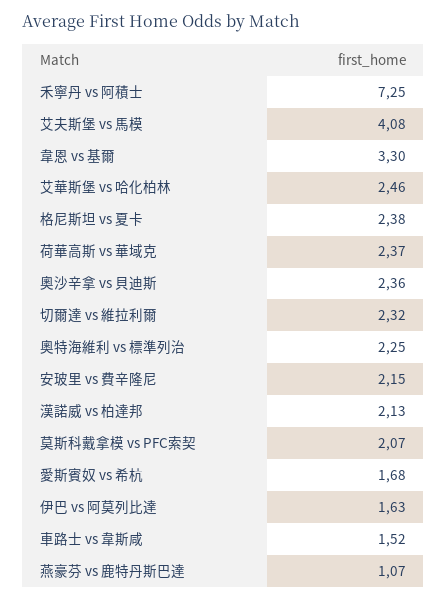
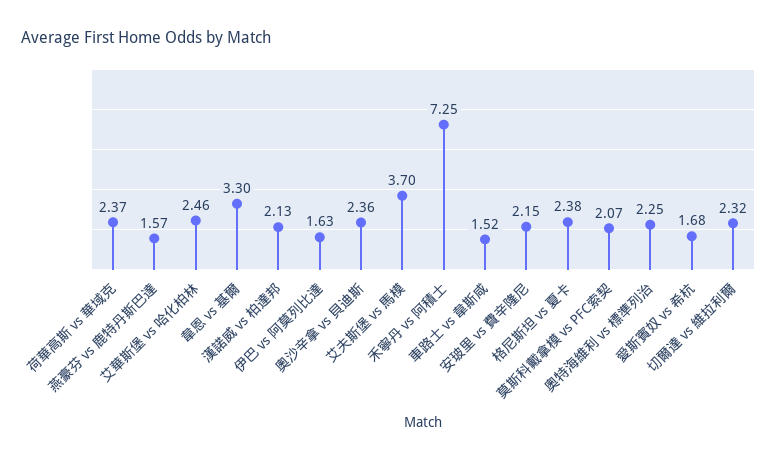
艾夫斯堡 vs 馬模: 4.08 -> 3.7
燕豪芬 vs 鹿特丹斯巴達: 1.07 -> 1.57

